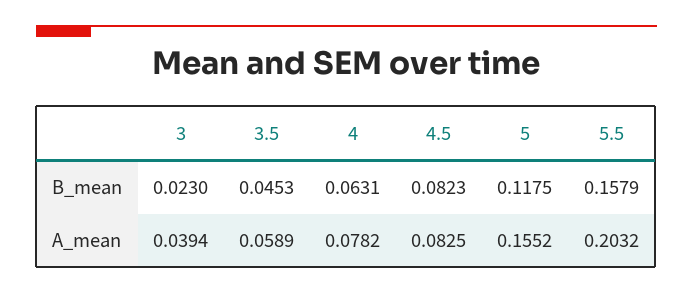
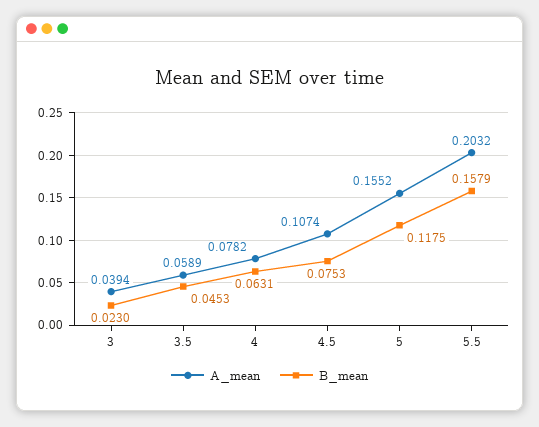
B_mean, 4.5: 0.0823 -> 0.0753
A_mean, 4.5: 0.0825 -> 0.1074

